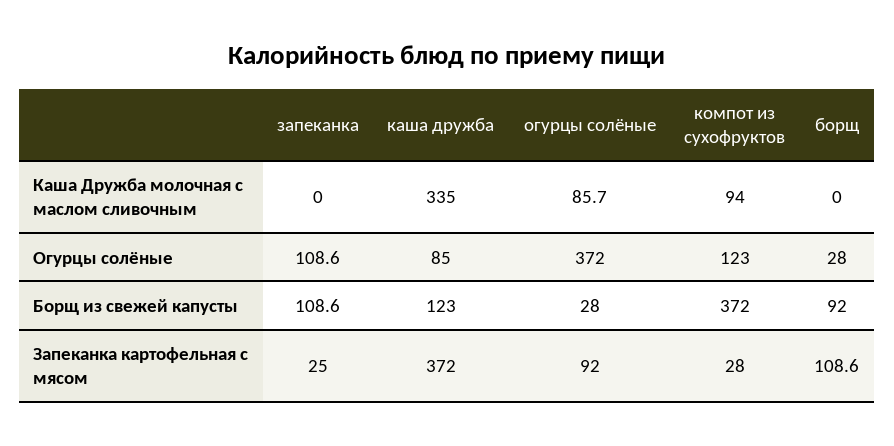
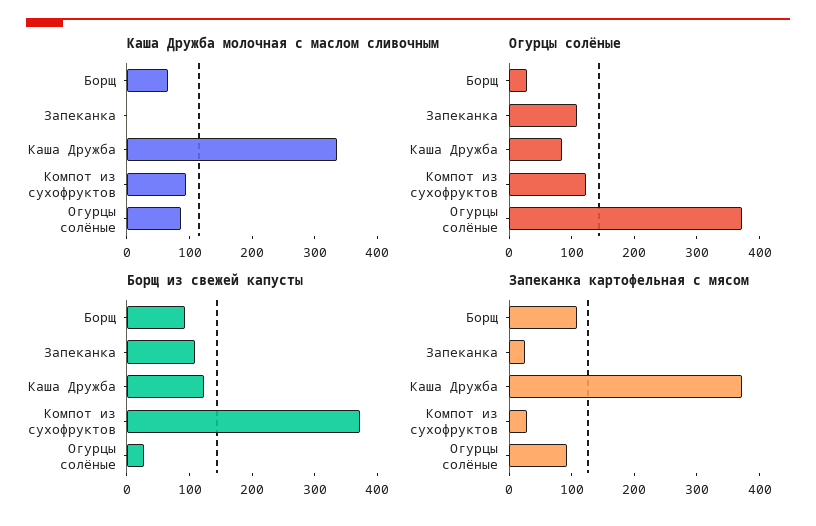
Каша Дружба молочная с маслом сливочным, борщ: 0 -> 60

